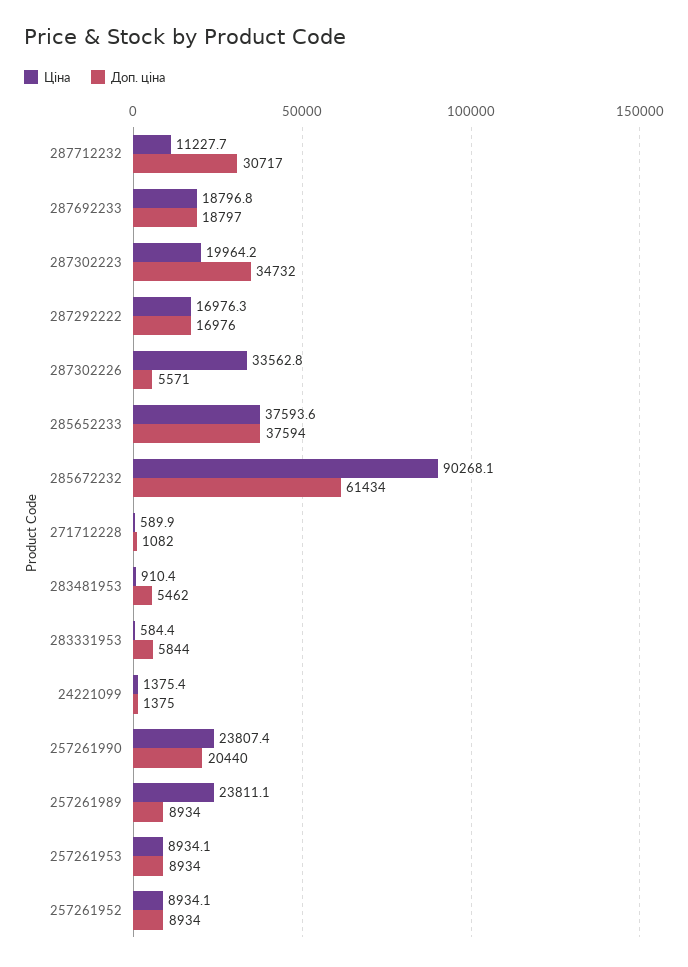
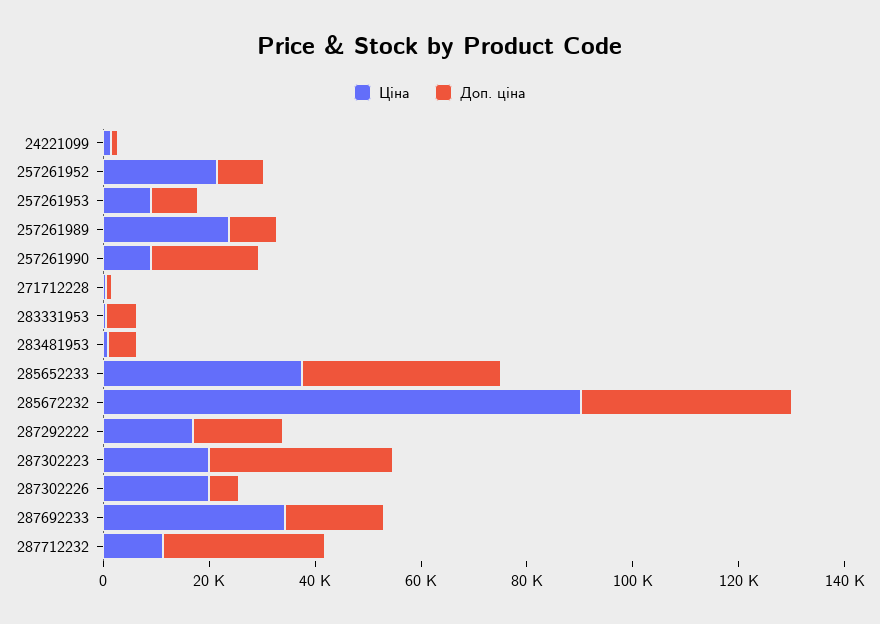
Ціна, 287692233: 18796.8 -> 35000
Ціна, 287302226: 33562.8 -> 20000
Доп. ціна, 285672232: 61434 -> 40000
Ціна, 257261990: 23807.4 -> 10000
Ціна, 257261952: 8934.1 -> 20000

